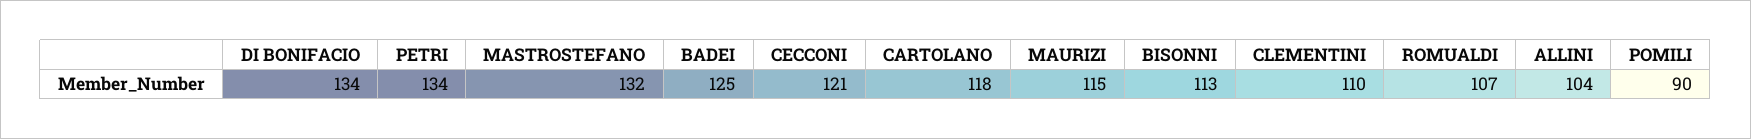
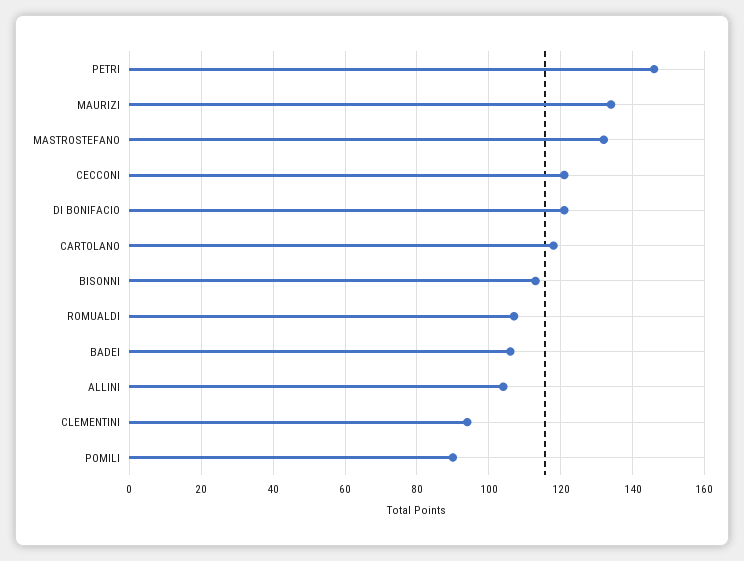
DI BONIFACIO: 134 -> 120
PETRI: 134 -> 145
BADEI: 125 -> 105
MAURIZI: 115 -> 135
CLEMENTINI: 110 -> 95

